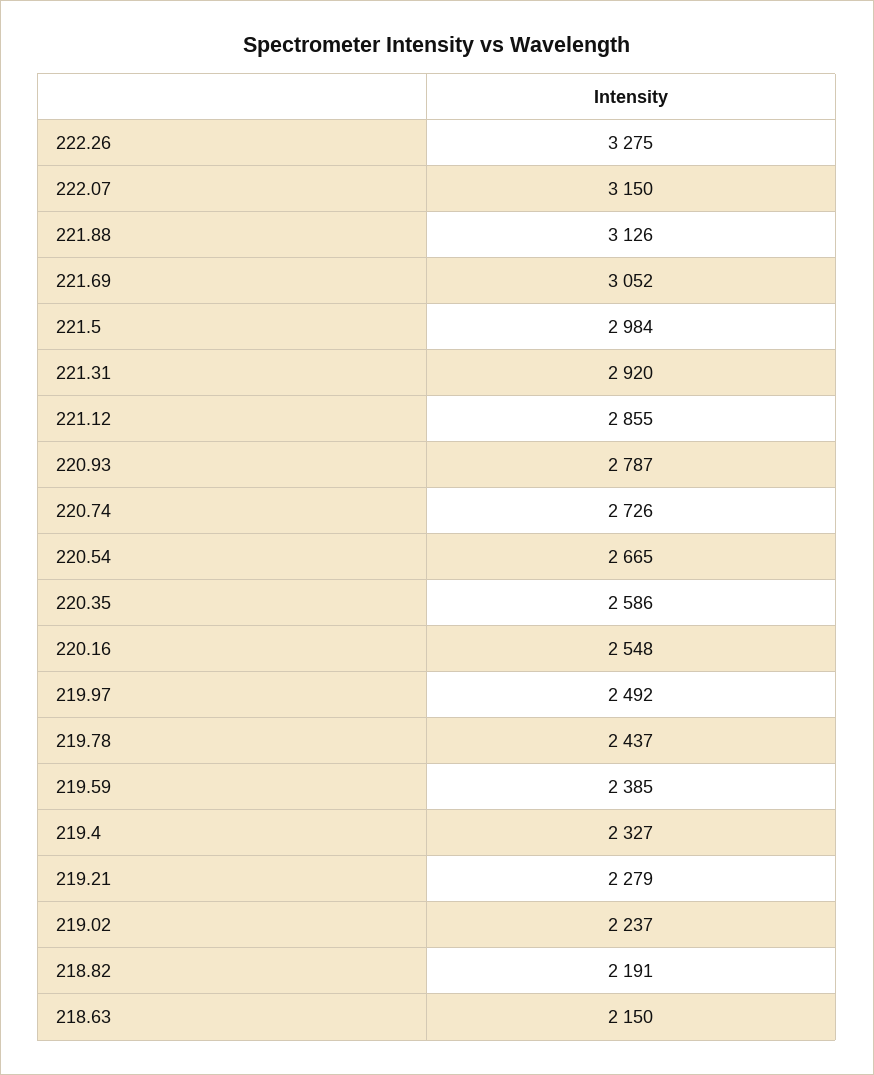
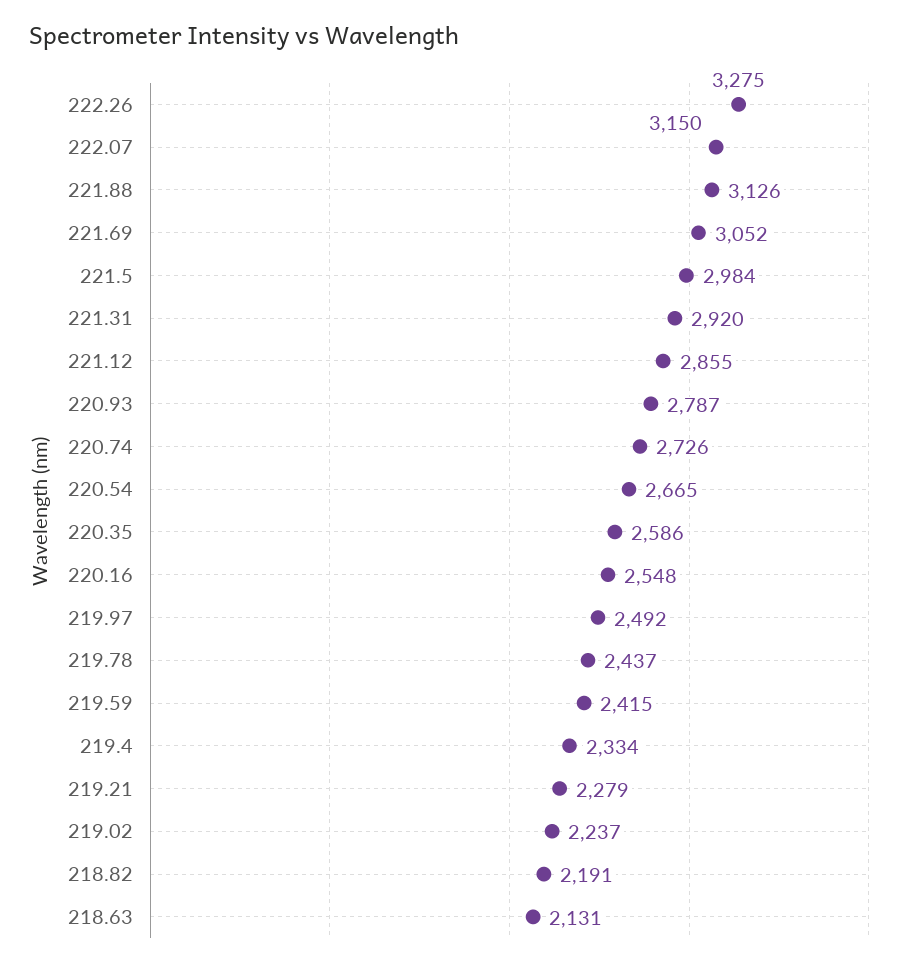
219.59: 2385 -> 2415
219.4: 2327 -> 2334
218.63: 2150 -> 2131

